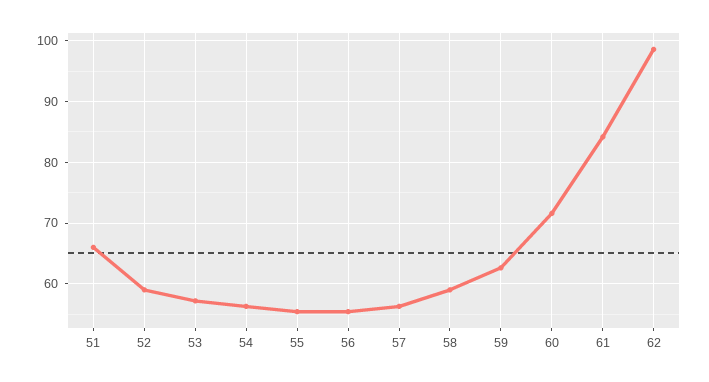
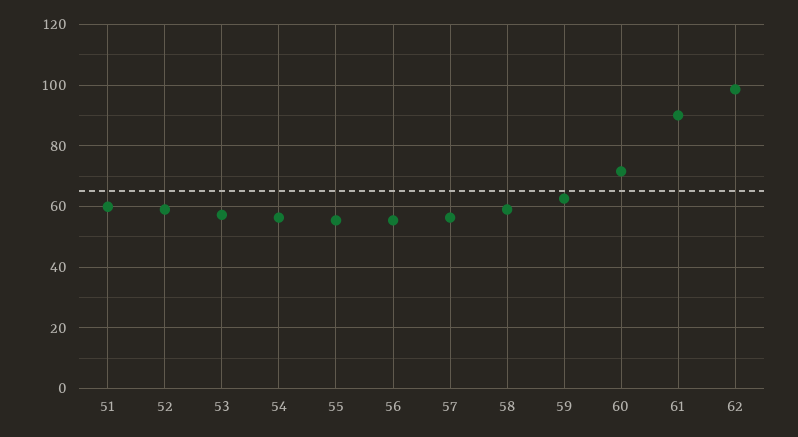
51: 66 -> 60
61: 84 -> 90

